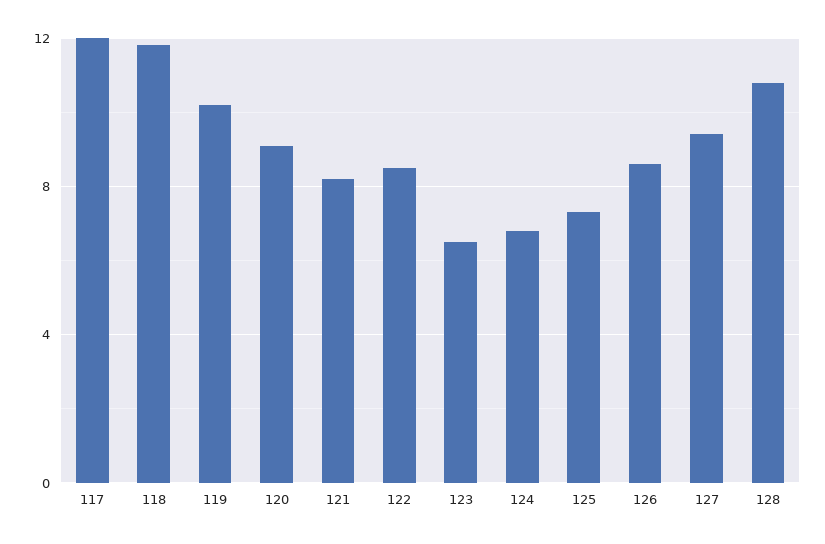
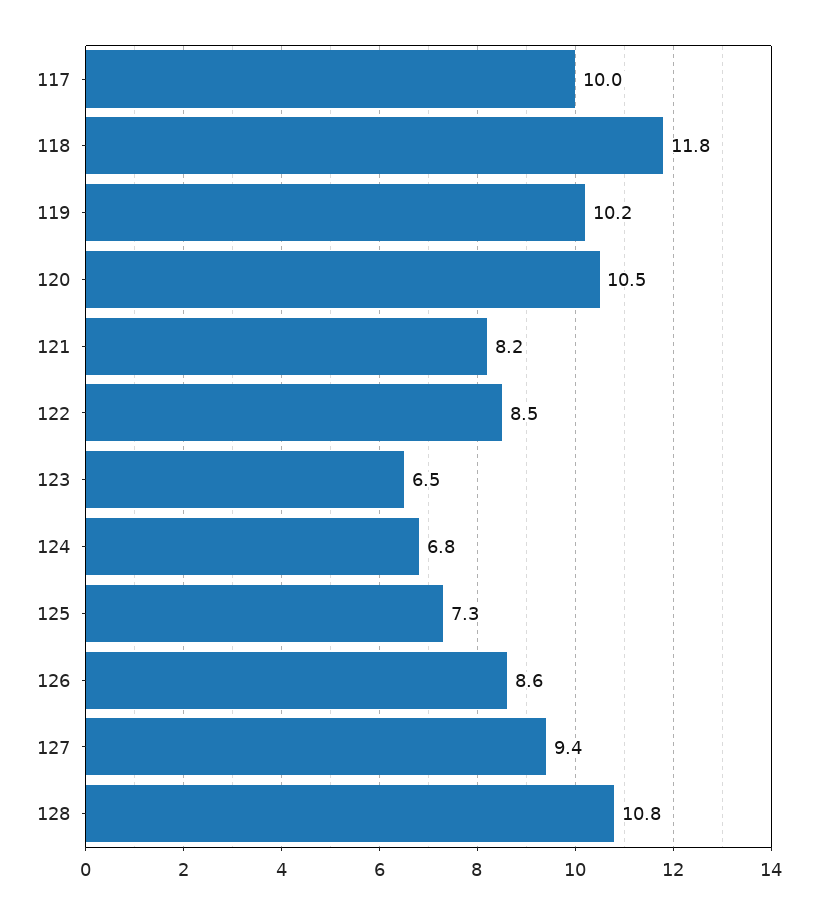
117: 12 -> 10
120: 9 -> 10.5

